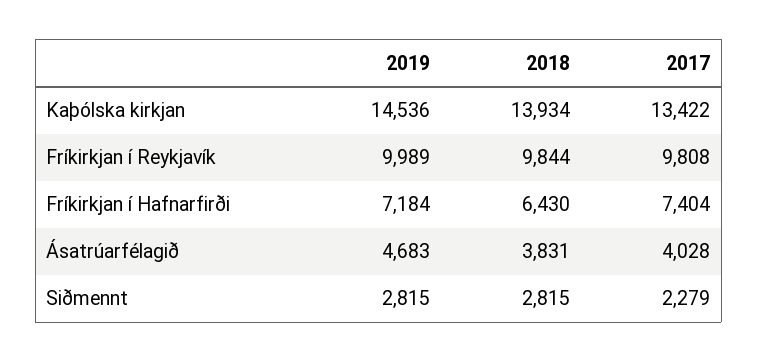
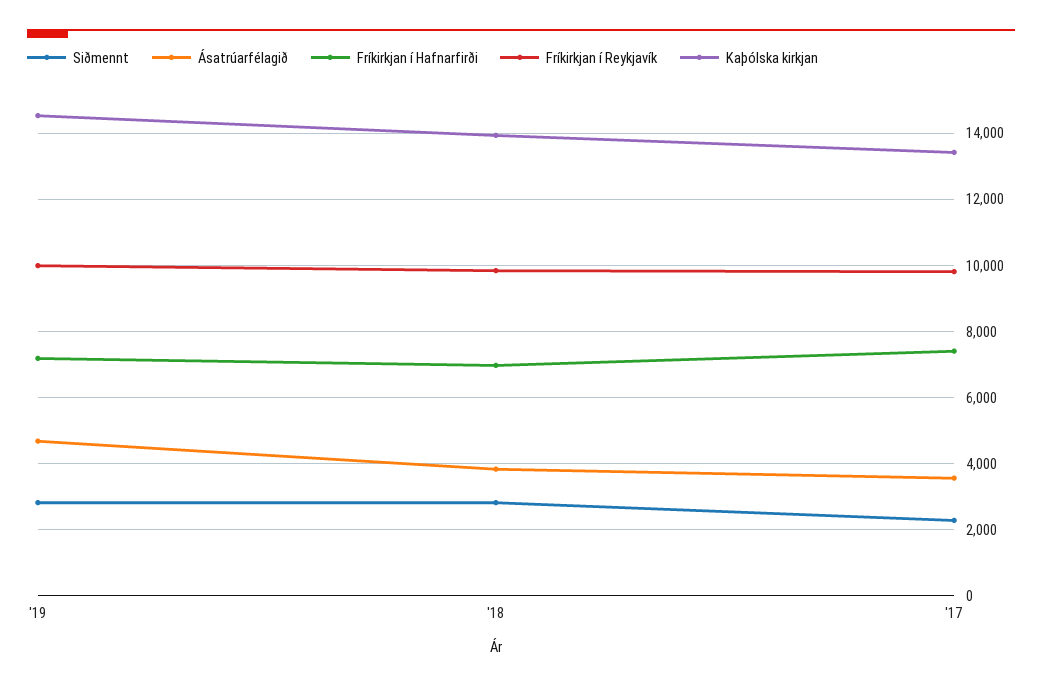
Fríkirkjan í Hafnarfirði, 2018: 6430 -> 7000
Ásatrúarfélagið, 2017: 4028 -> 3600

